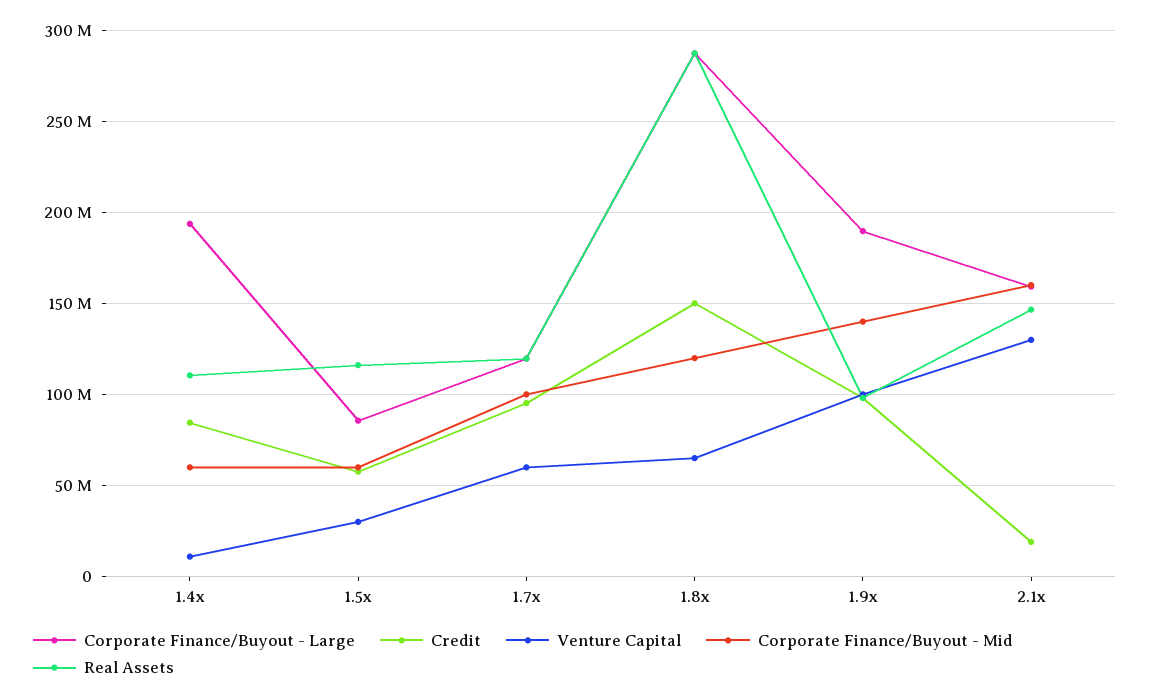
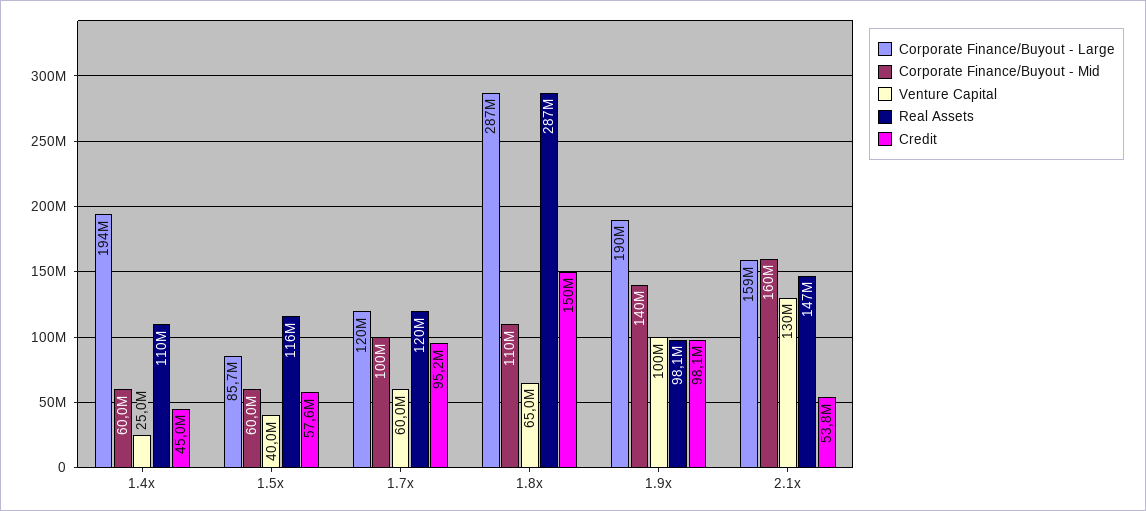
Credit, 1.4x: 85000000 -> 45000000
Venture Capital, 1.4x: 10000000 -> 25000000
Venture Capital, 1.5x: 30000000 -> 40000000
Corporate Finance/Buyout - Mid, 1.8x: 120000000 -> 110000000
Credit, 2.1x: 20000000 -> 53800000

